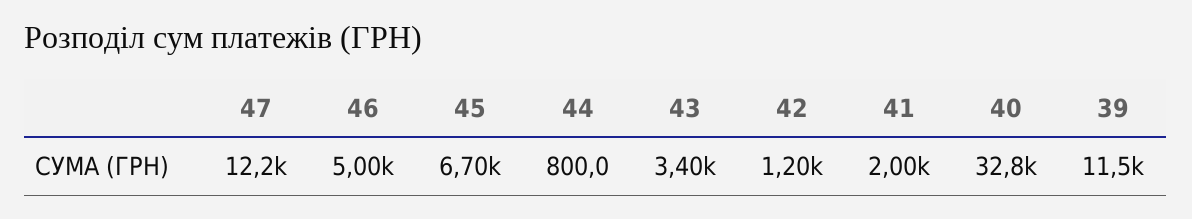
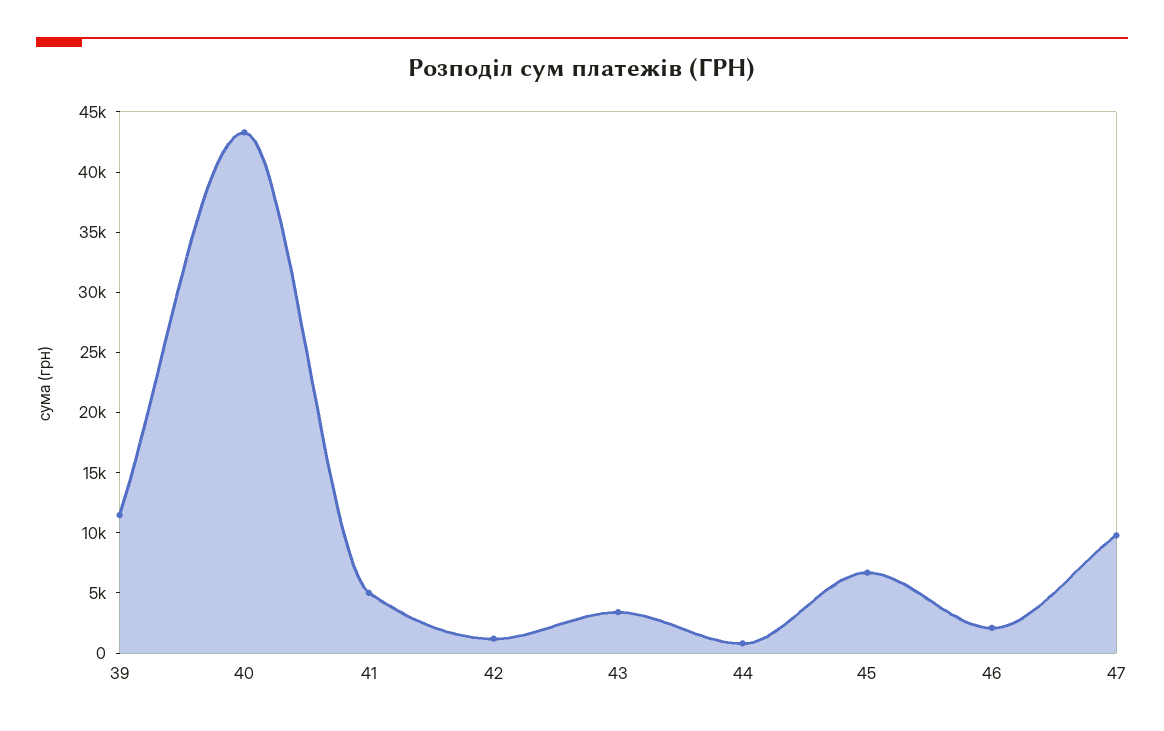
47: 12200 -> 10000
46: 5000 -> 2000
41: 2000 -> 5000
40: 32800 -> 43000

